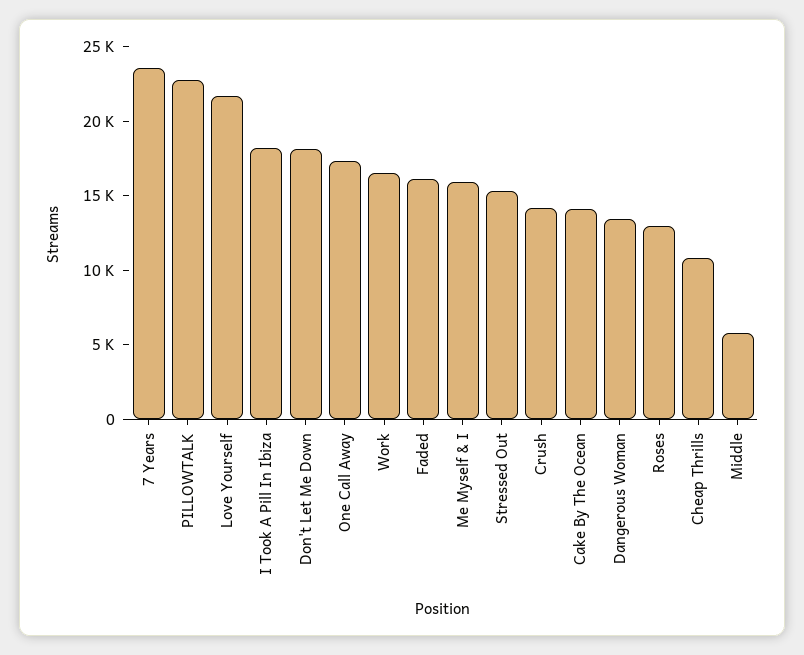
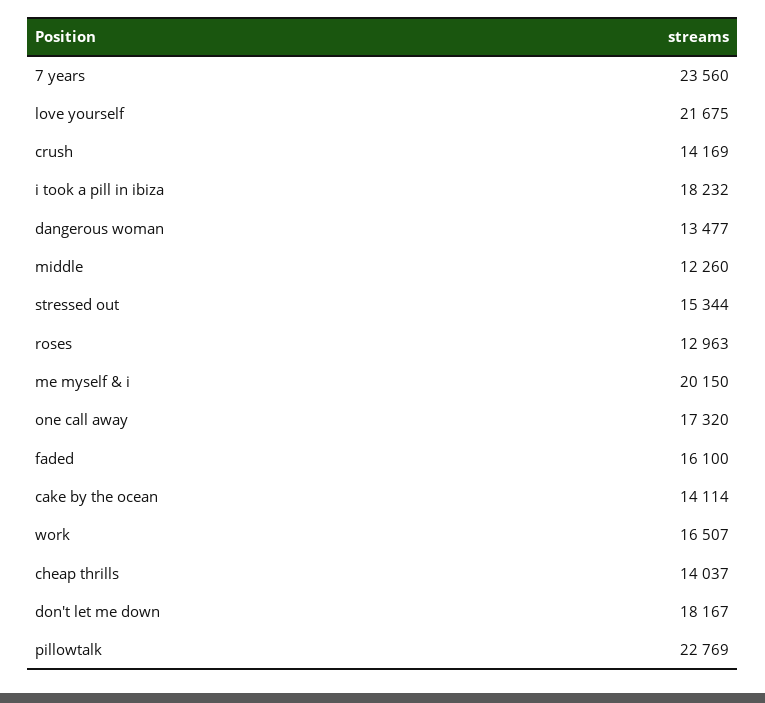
Me Myself & I: 16000 -> 20150
Cheap Thrills: 11000 -> 14037
Middle: 6000 -> 12260

